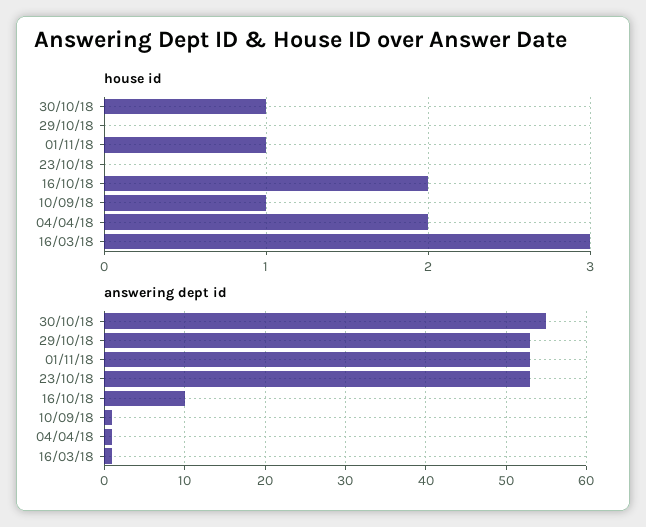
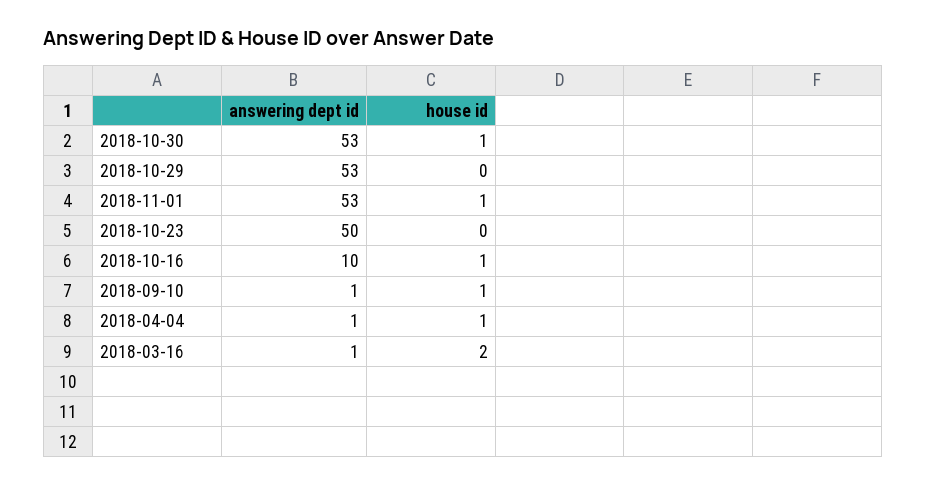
house id, 16/10/18: 2 -> 1
house id, 04/04/18: 2 -> 1
house id, 16/03/18: 3 -> 2
answering dept id, 30/10/18: 55 -> 53
answering dept id, 23/10/18: 53 -> 50

